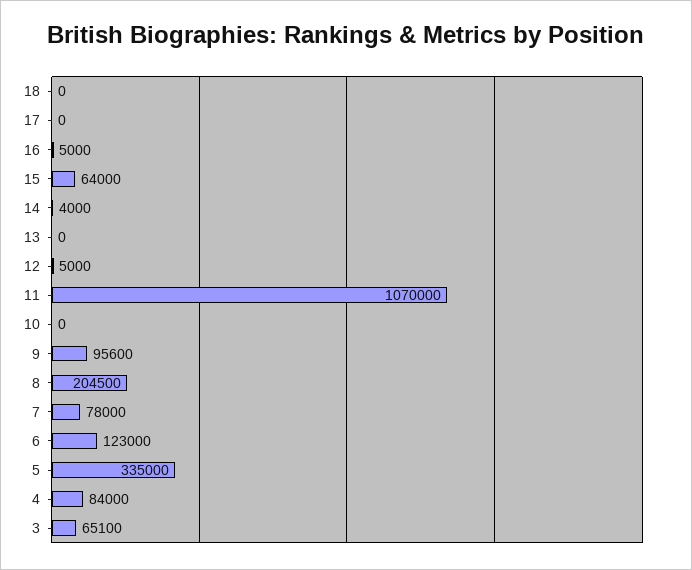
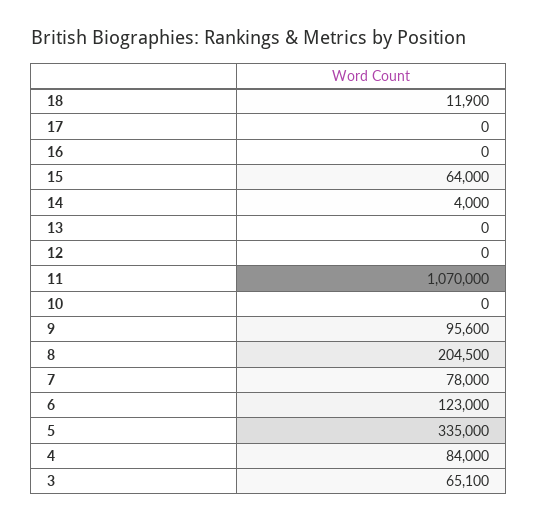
18: 0 -> 11900
16: 5000 -> 0
12: 5000 -> 0

